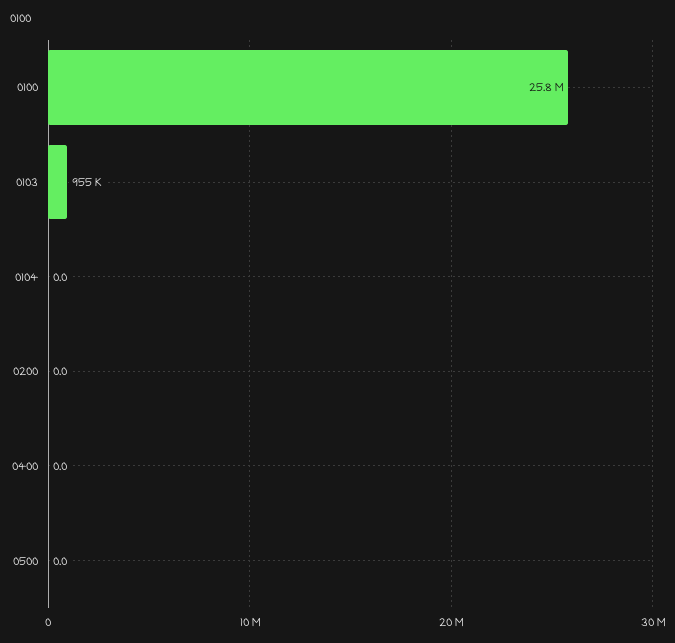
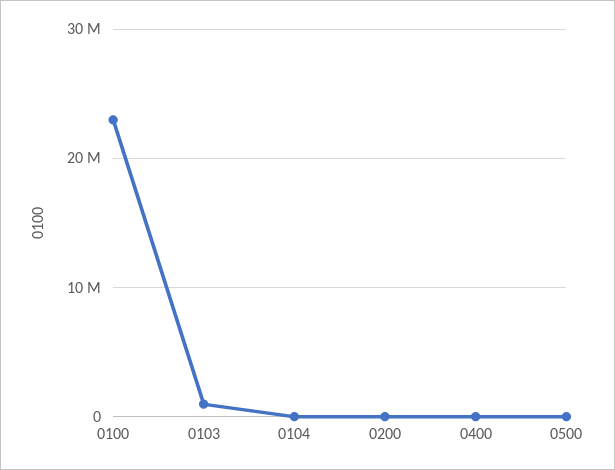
0100: 25800000 -> 23000000

